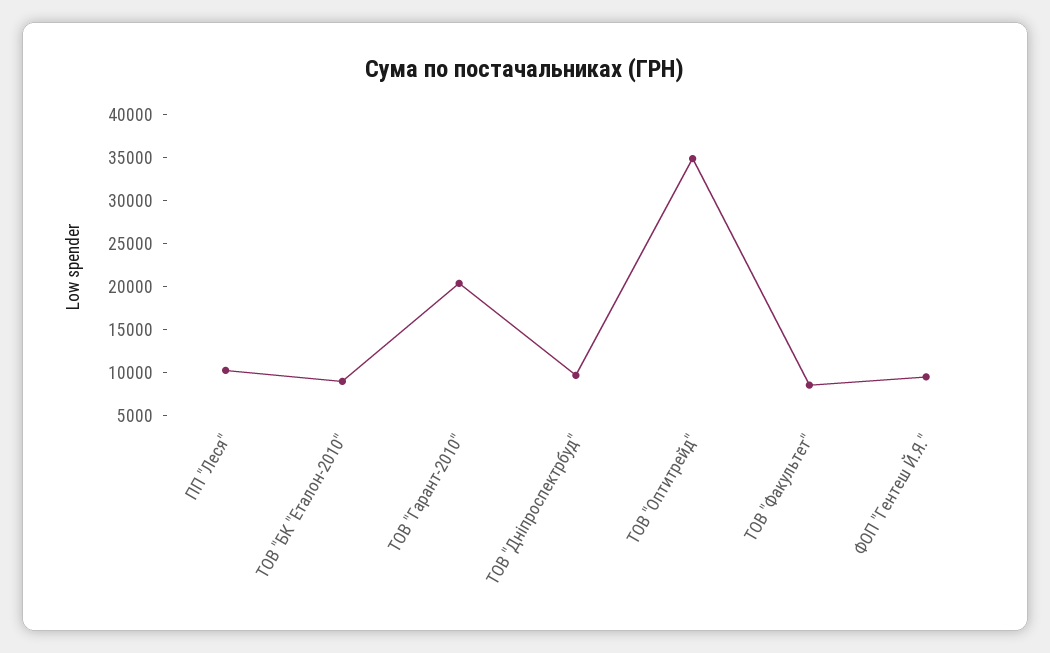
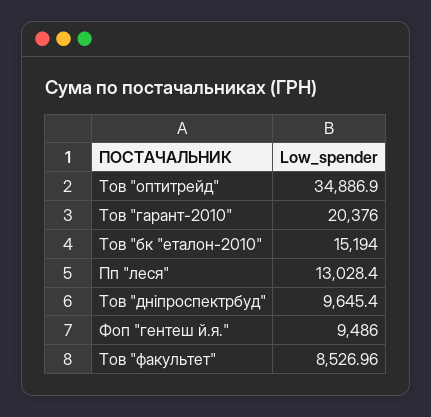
ПП "Леся": 10000 -> 13028.4
ТОВ "БК "Еталон-2010": 9000 -> 15194

